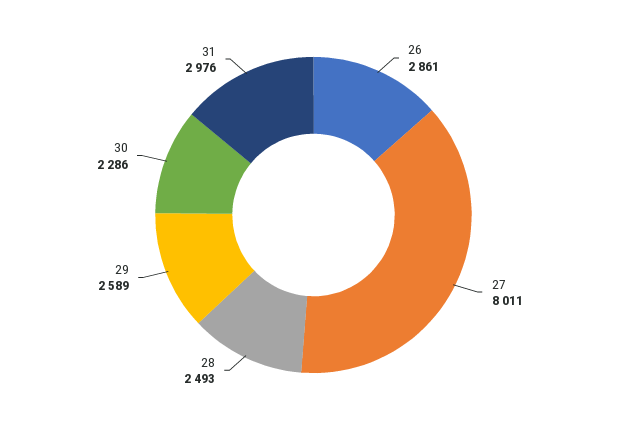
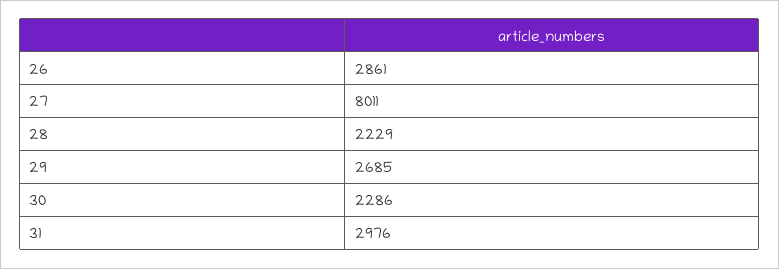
28: 2493 -> 2229
29: 2589 -> 2685

